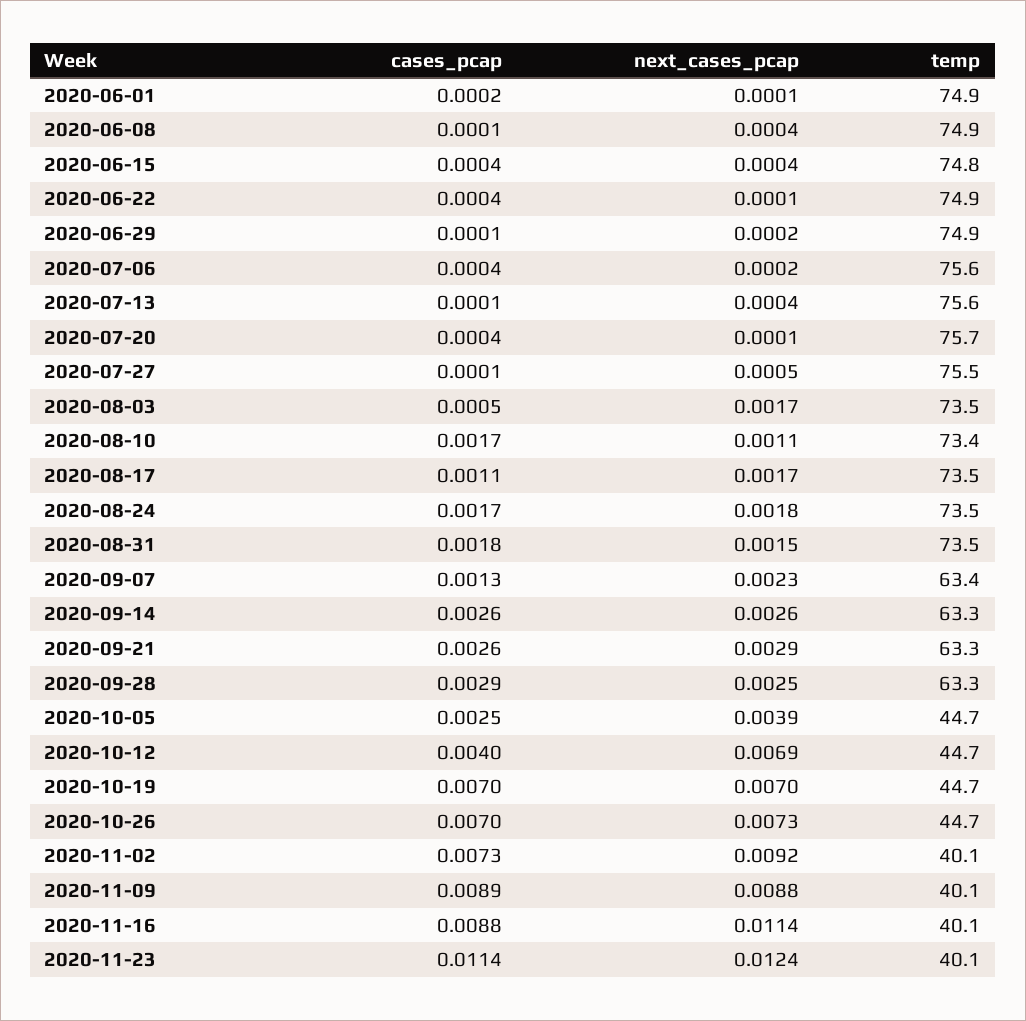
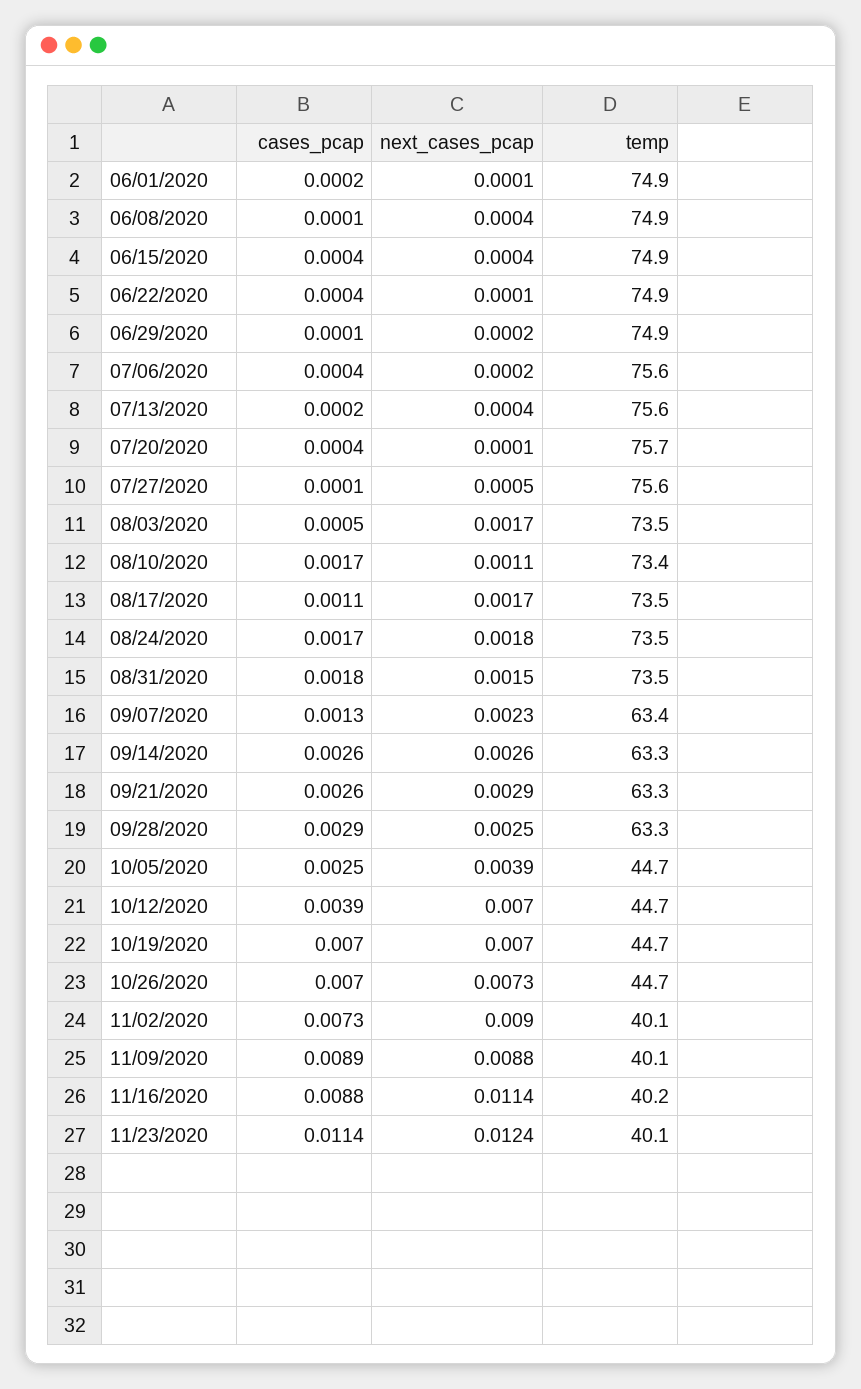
temp, 2020-06-15: 74.8 -> 74.9
cases_pcap, 2020-07-13: 0.0001 -> 0.0002
temp, 2020-07-27: 75.5 -> 75.6
cases_pcap, 2020-10-12: 0.004 -> 0.0039
next_cases_pcap, 2020-10-12: 0.0069 -> 0.007
next_cases_pcap, 2020-11-02: 0.0092 -> 0.009
temp, 2020-11-16: 40.1 -> 40.2

